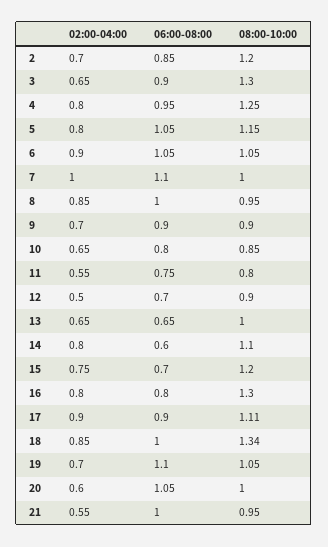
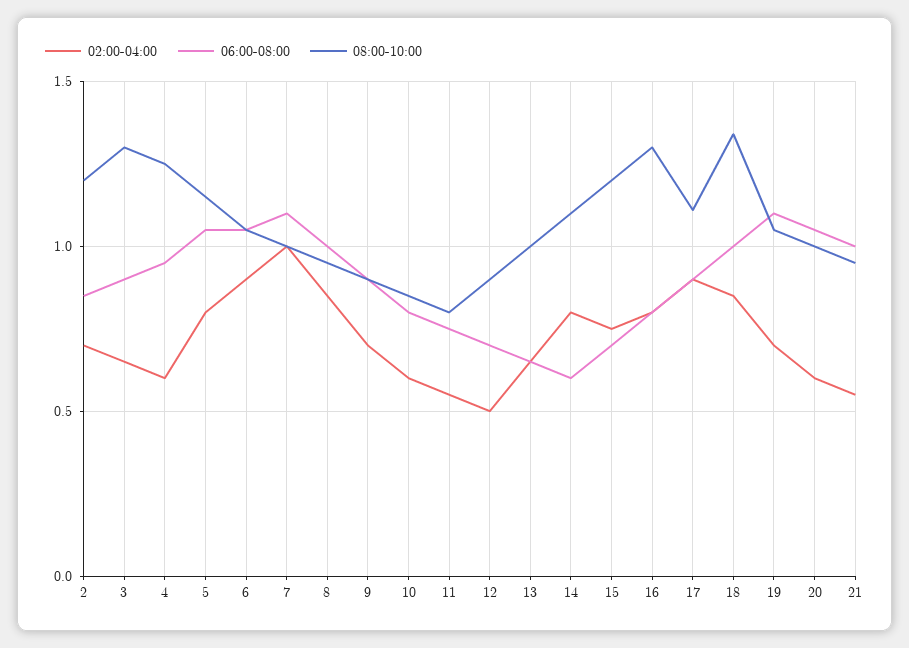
02:00-04:00, 4: 0.8 -> 0.6
02:00-04:00, 10: 0.65 -> 0.6

